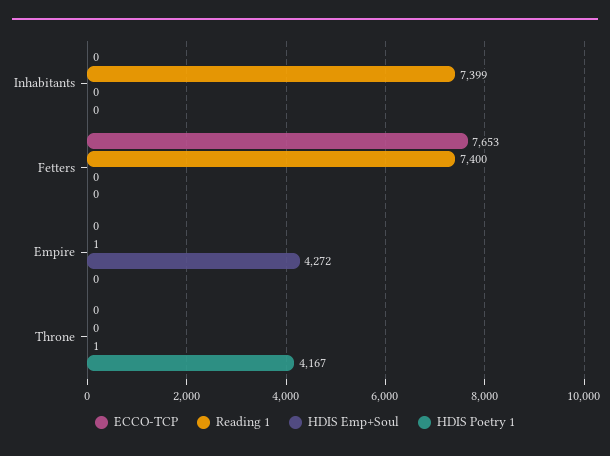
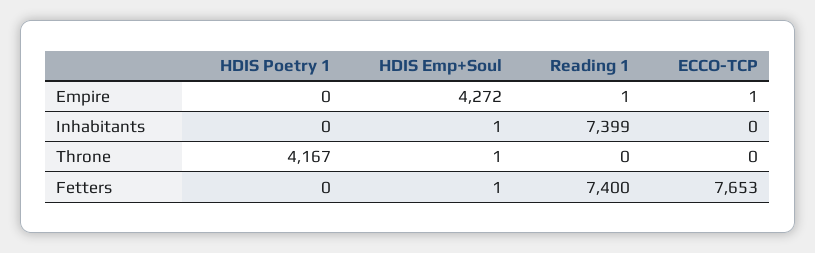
HDIS Emp+Soul, Inhabitants: 0 -> 1
HDIS Emp+Soul, Fetters: 0 -> 1
ECCO-TCP, Empire: 0 -> 1

